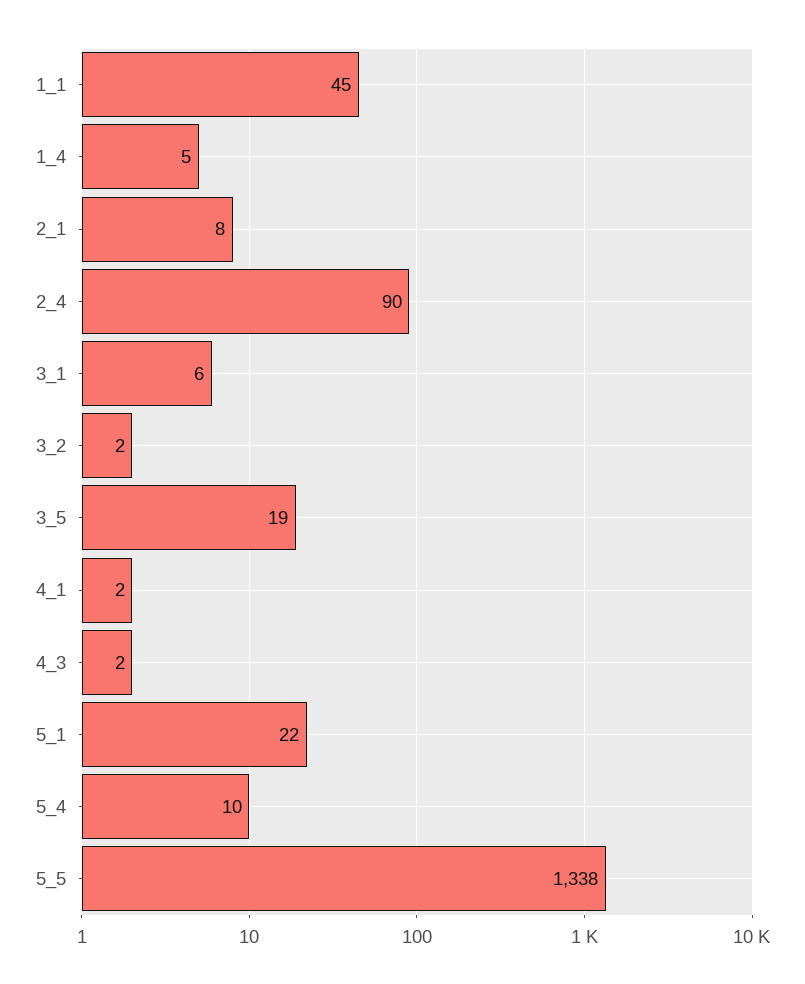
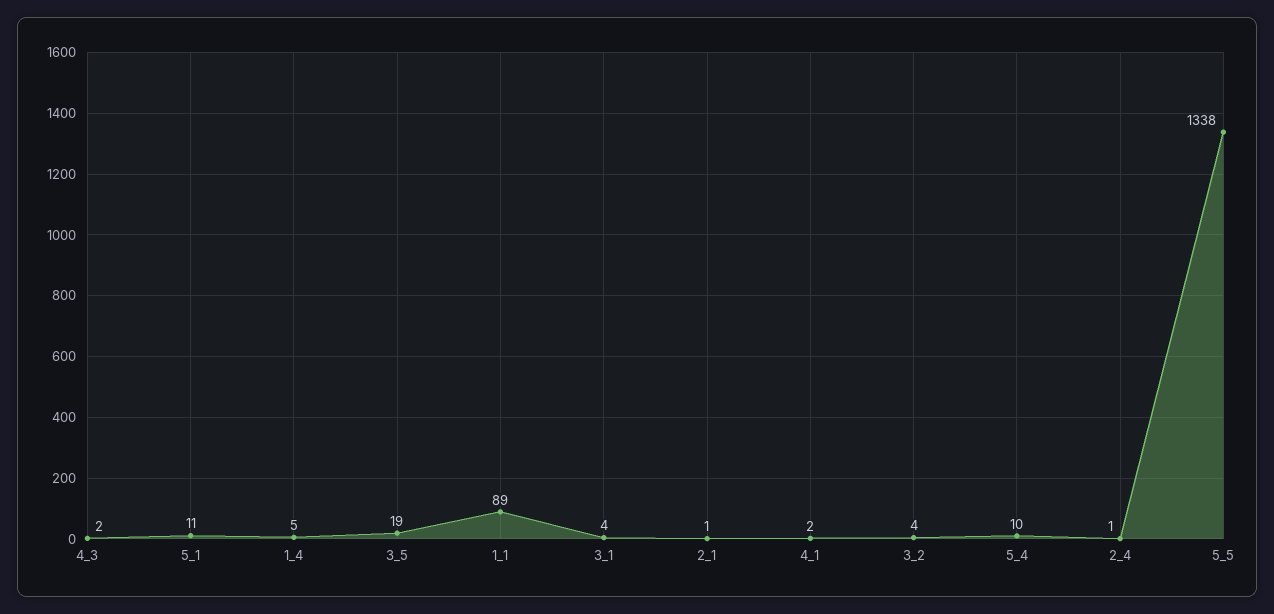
1_1: 45 -> 89
2_1: 8 -> 1
2_4: 90 -> 1
3_1: 6 -> 4
3_2: 2 -> 4
5_1: 22 -> 11

